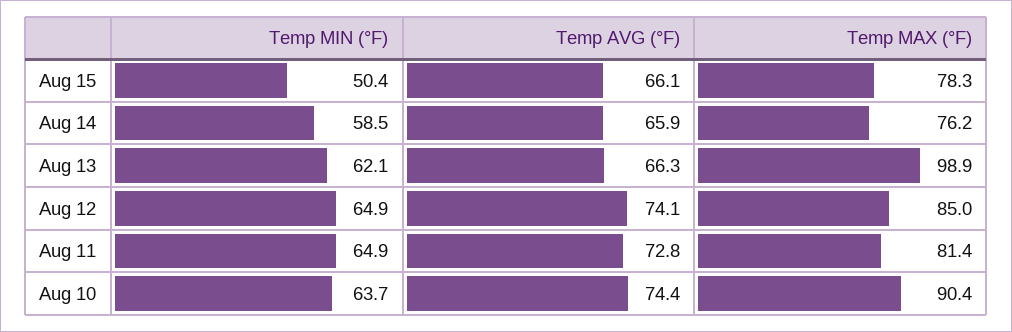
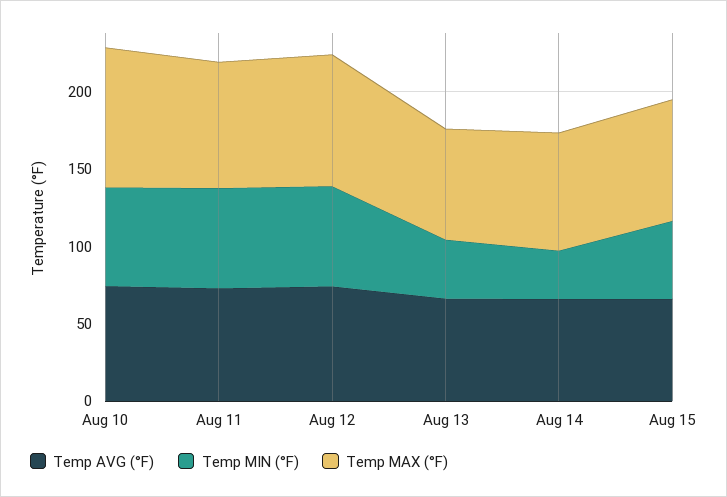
Temp MIN (°F), Aug 14: 58.5 -> 30
Temp MIN (°F), Aug 13: 62.1 -> 40
Temp MAX (°F), Aug 13: 98.9 -> 70

